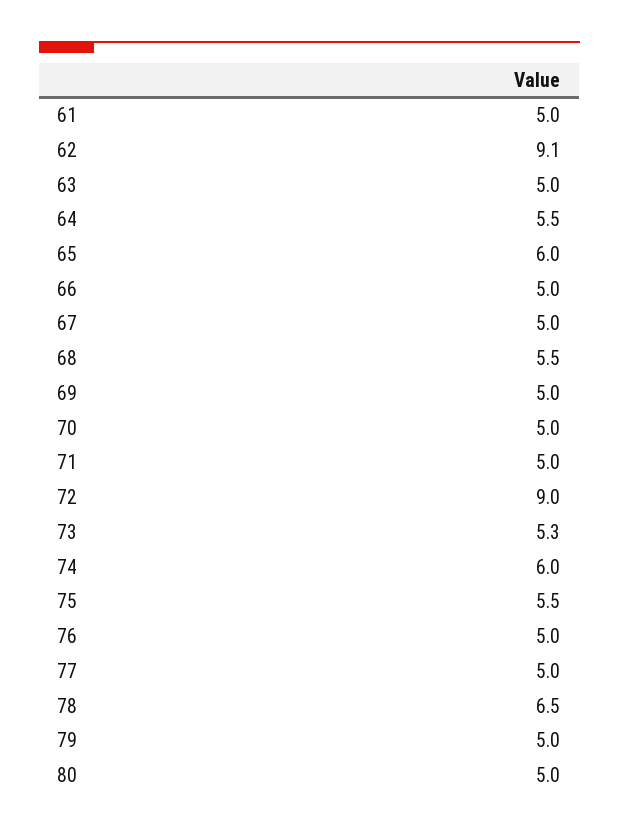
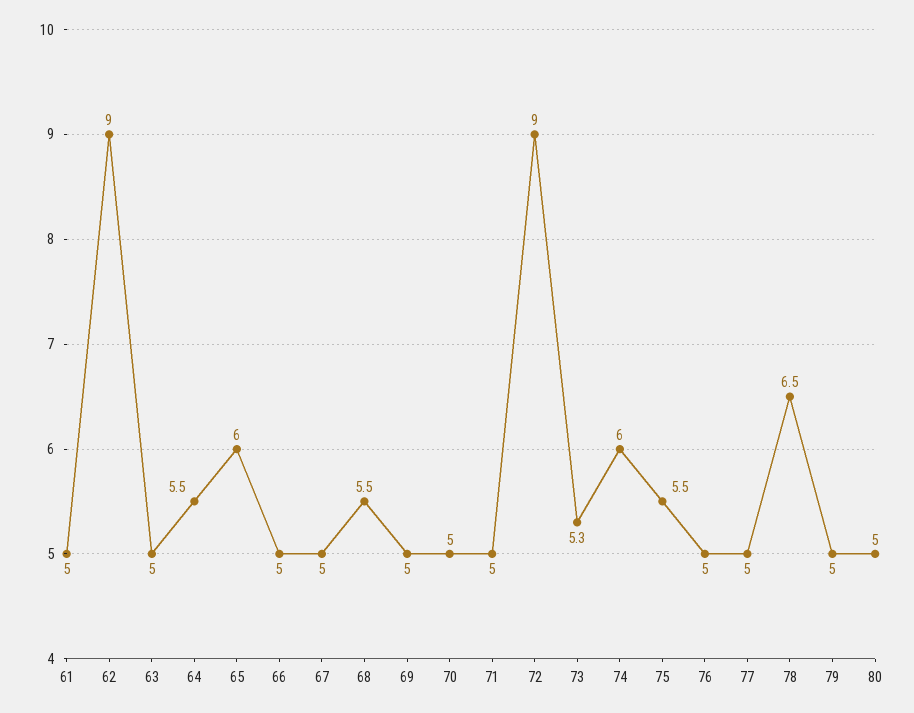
62: 9.1 -> 9

